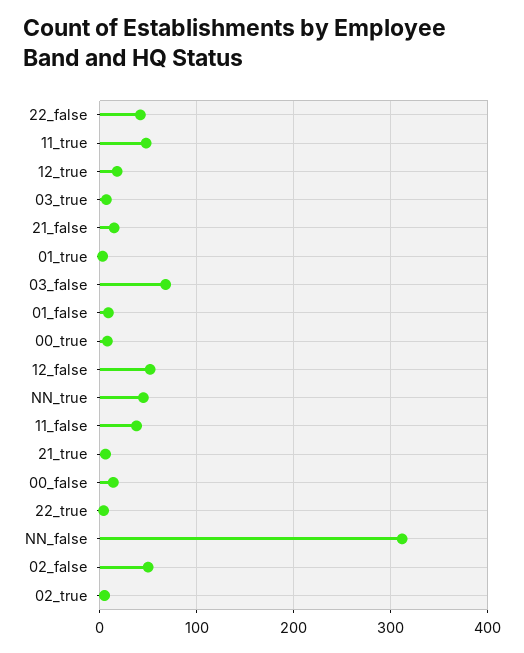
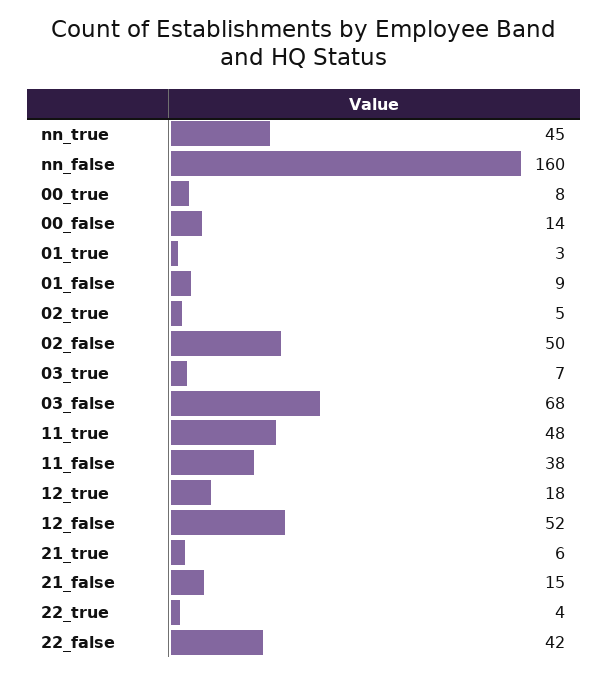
NN_false: 310 -> 160

